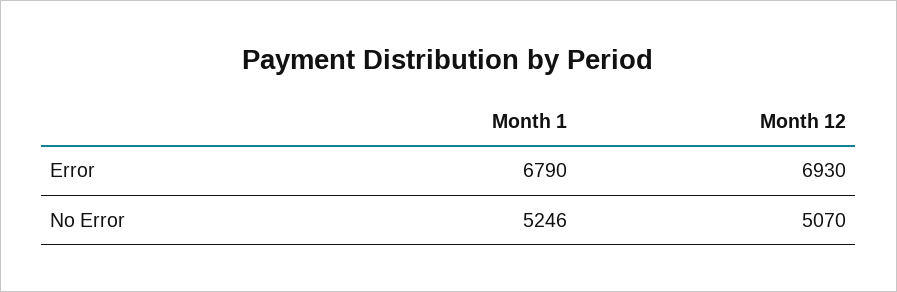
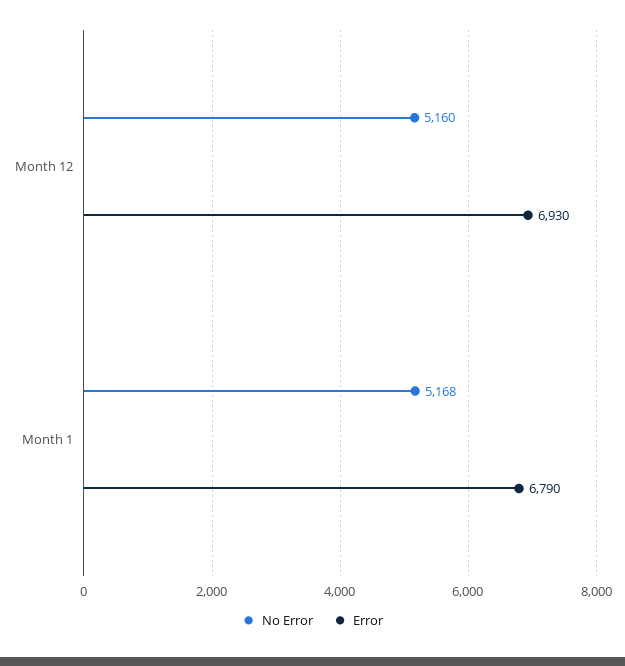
No Error, Month 1: 5246 -> 5168
No Error, Month 12: 5070 -> 5160

